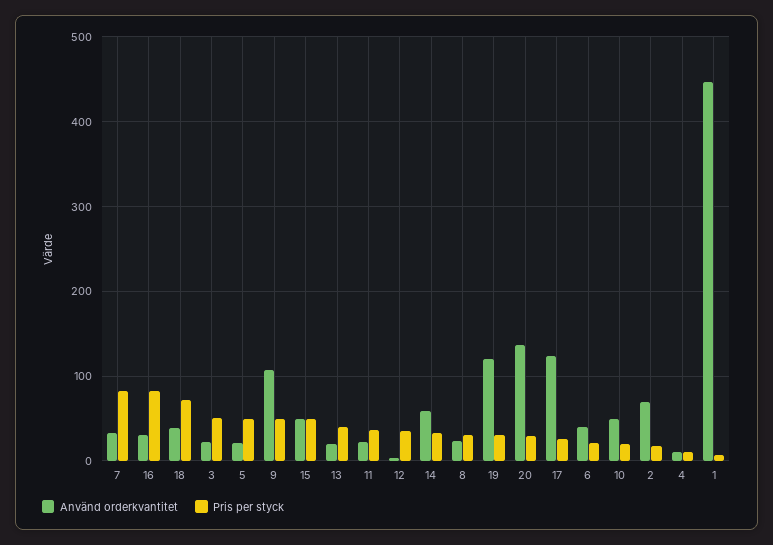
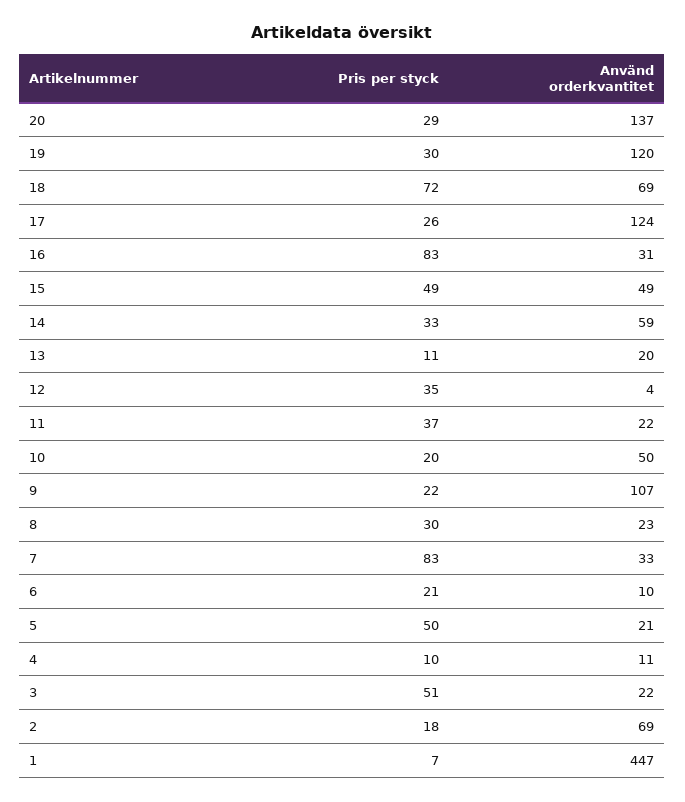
Använd orderkvantitet, 18: 40 -> 69
Pris per styck, 9: 50 -> 22
Pris per styck, 13: 40 -> 11
Använd orderkvantitet, 6: 40 -> 10

